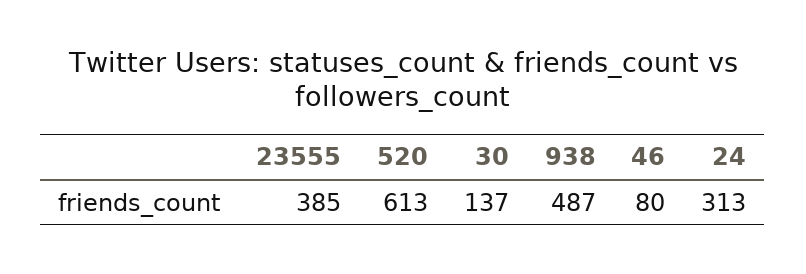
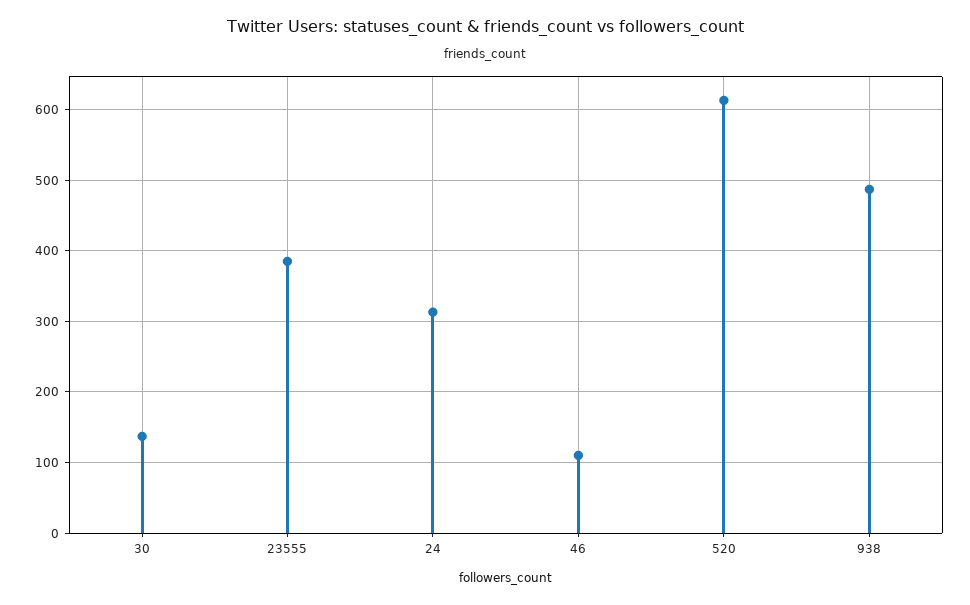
46: 80 -> 110

